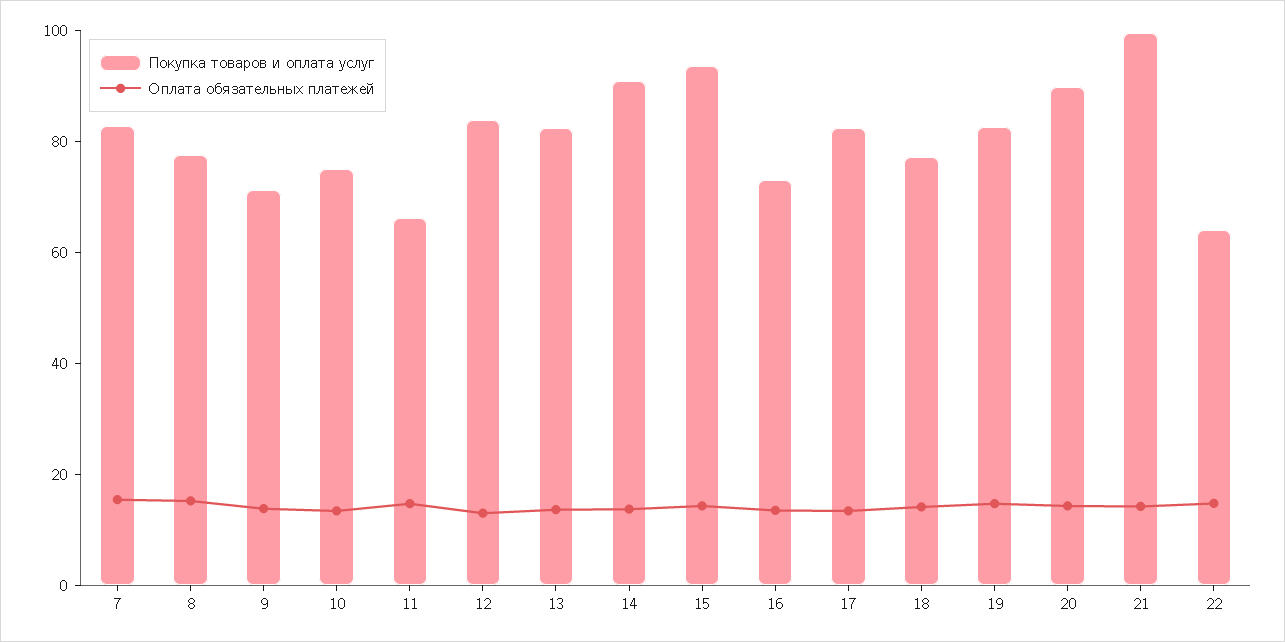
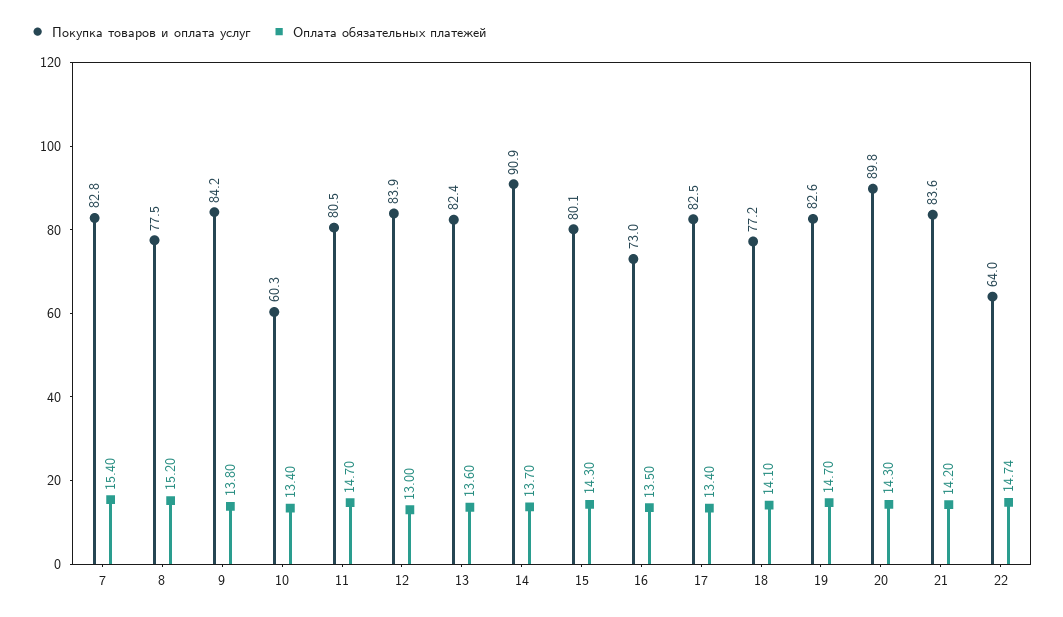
Покупка товаров и оплата услуг, 9: 70 -> 84.2
Покупка товаров и оплата услуг, 10: 75 -> 60.3
Покупка товаров и оплата услуг, 11: 65 -> 80.5
Покупка товаров и оплата услуг, 15: 95 -> 80.1
Покупка товаров и оплата услуг, 21: 100 -> 83.6

